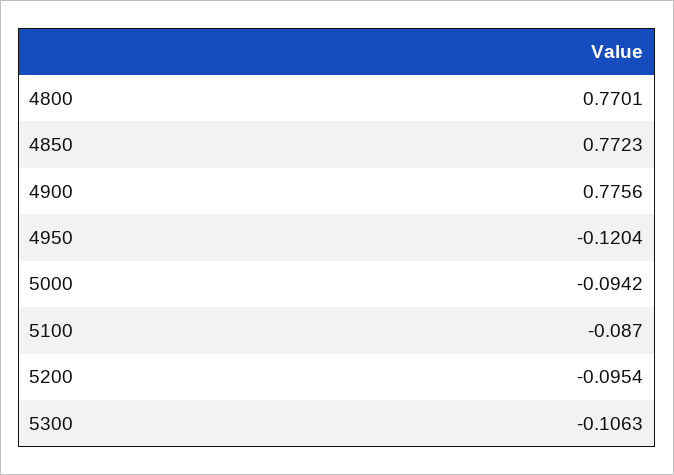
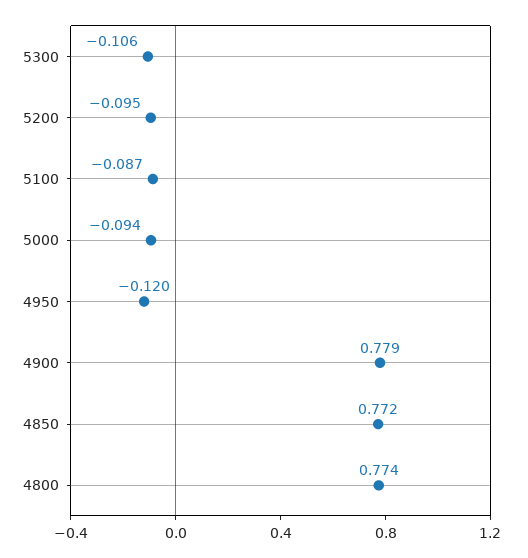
4800: 0.7701 -> 0.774
4900: 0.7756 -> 0.779

